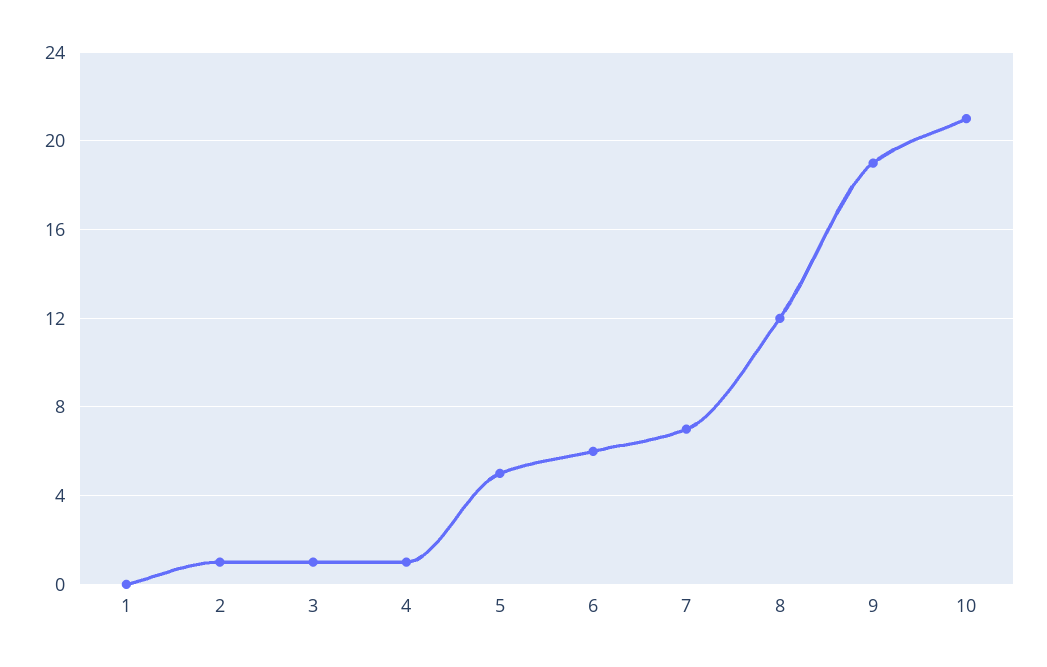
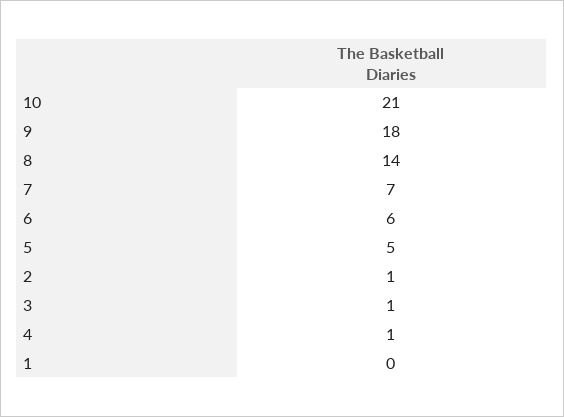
8: 12 -> 14
9: 19 -> 18

